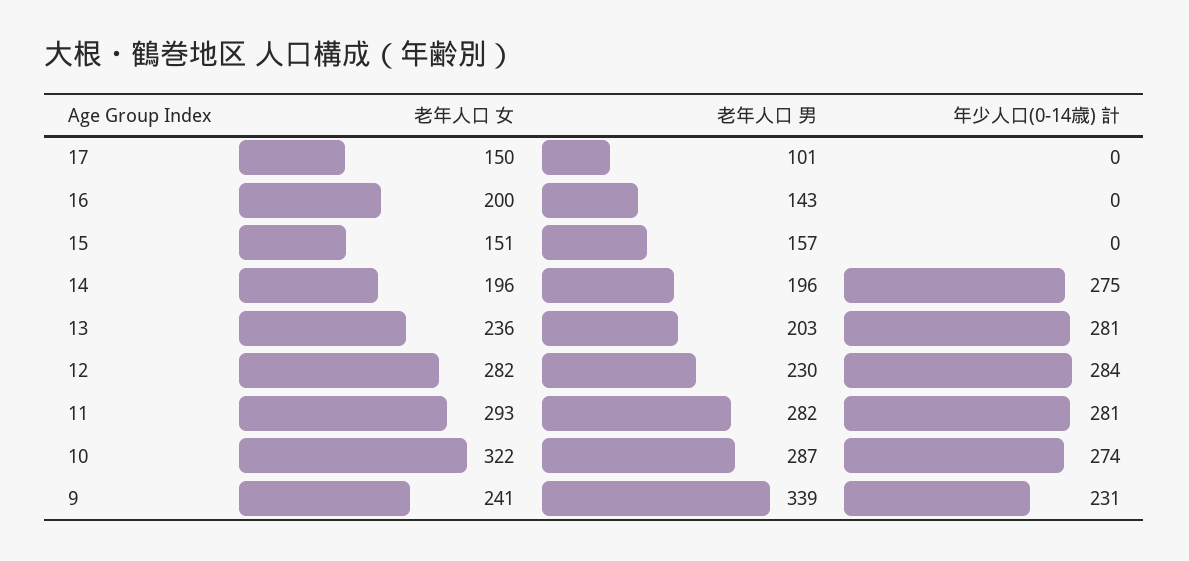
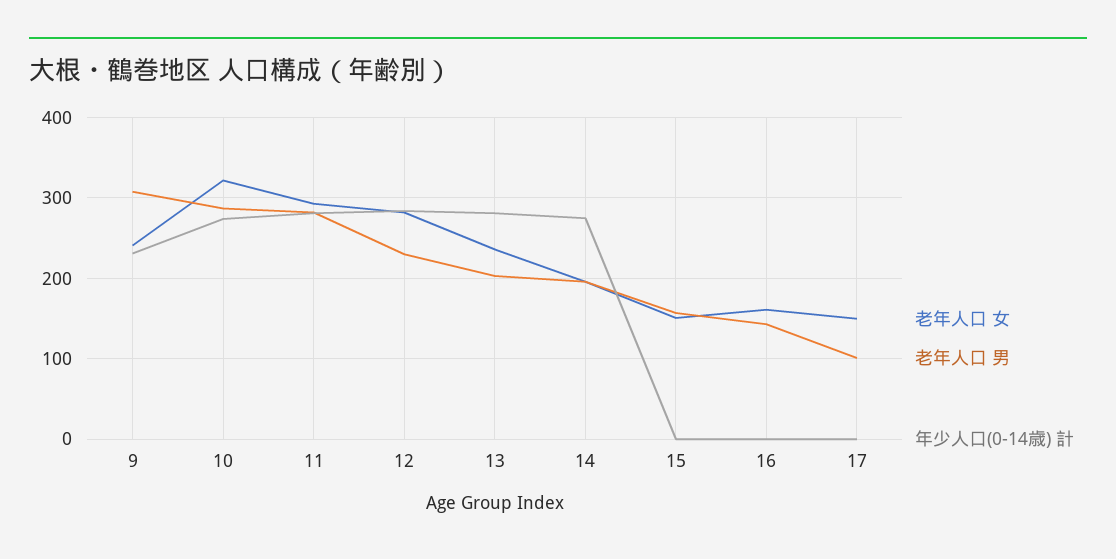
老年人口 女, 16: 200 -> 160
老年人口 男, 9: 339 -> 310

